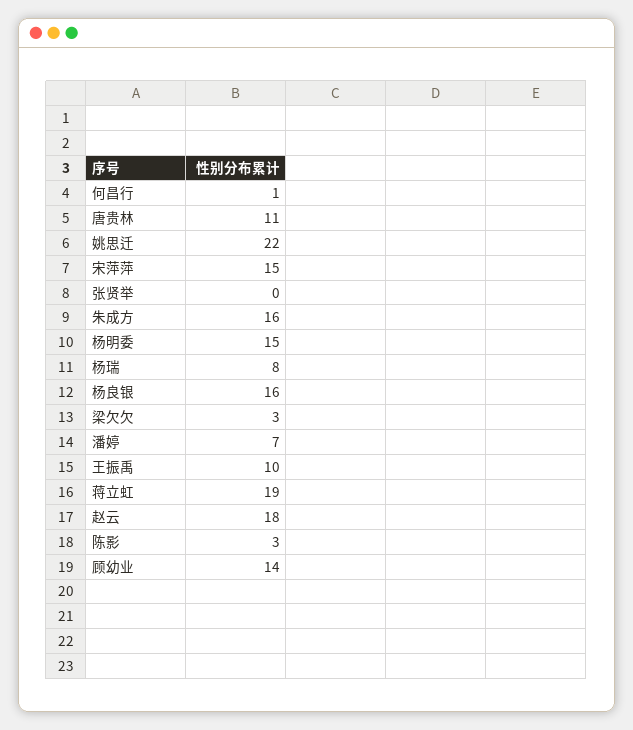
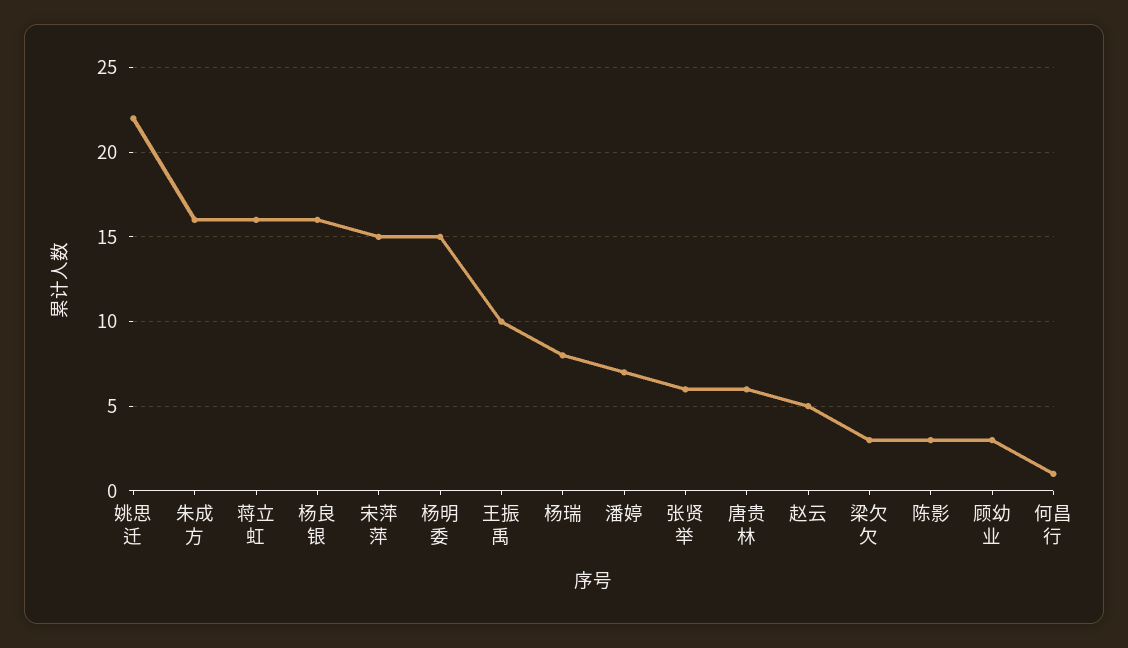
唐贵林: 11 -> 6
张贤举: 0 -> 6
蒋立虹: 19 -> 16
赵云: 18 -> 5
顾幼业: 14 -> 3

